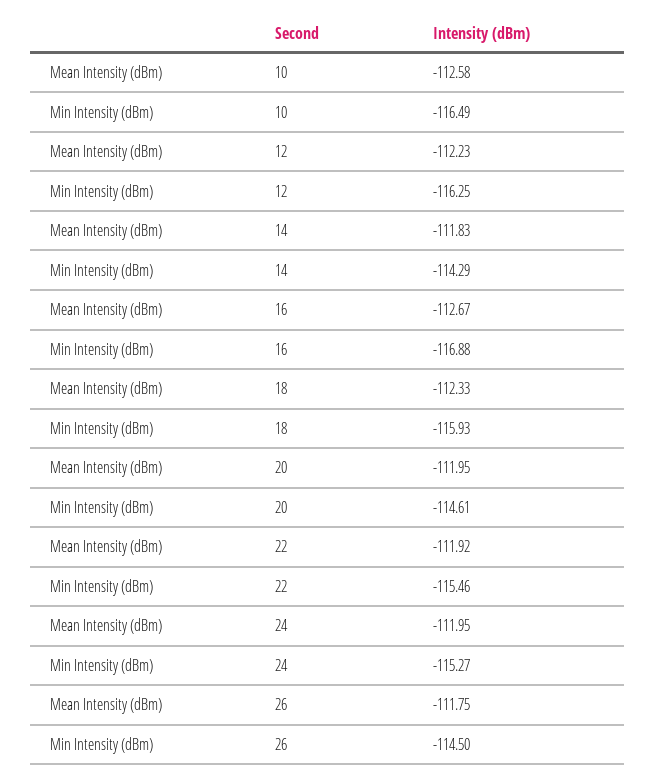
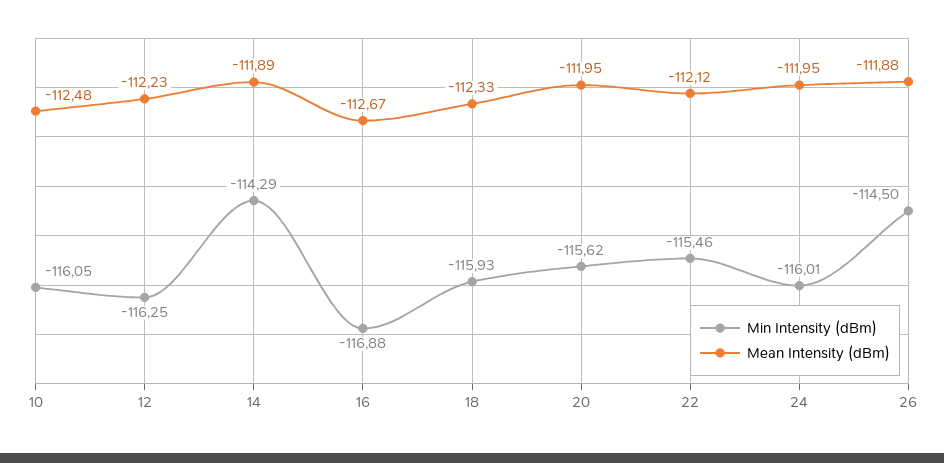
Mean Intensity (dBm), 10: -112.58 -> -112.48
Min Intensity (dBm), 10: -116.49 -> -116.05
Mean Intensity (dBm), 14: -111.83 -> -111.89
Min Intensity (dBm), 20: -114.61 -> -115.62
Mean Intensity (dBm), 22: -111.92 -> -112.12
Min Intensity (dBm), 24: -115.27 -> -116.01
Mean Intensity (dBm), 26: -111.75 -> -111.88

